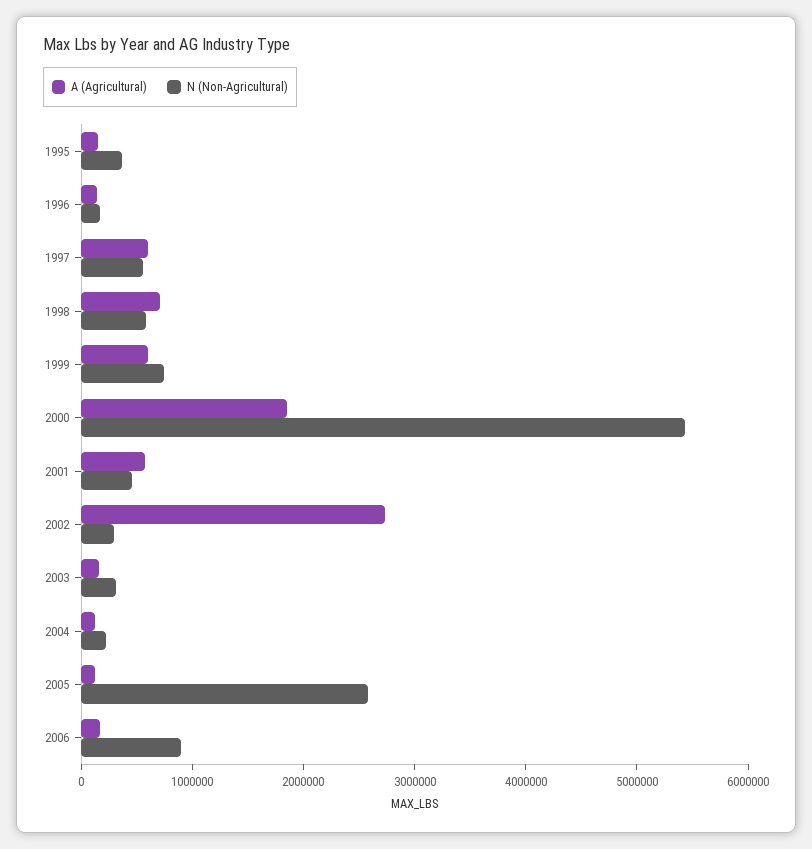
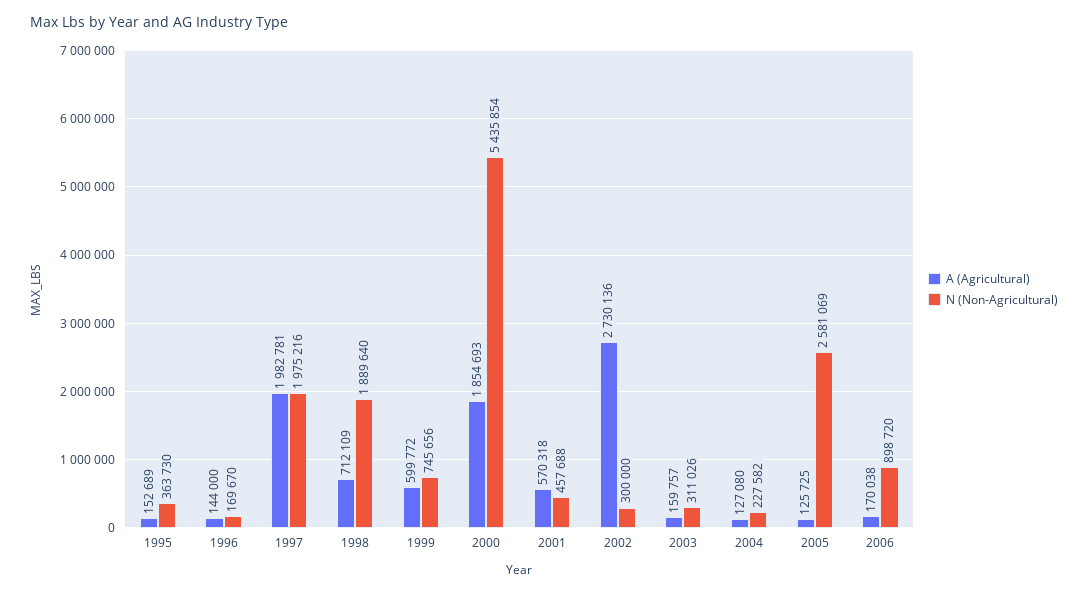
A (Agricultural), 1997: 600000 -> 1982781
N (Non-Agricultural), 1997: 600000 -> 1975216
N (Non-Agricultural), 1998: 600000 -> 1889640

